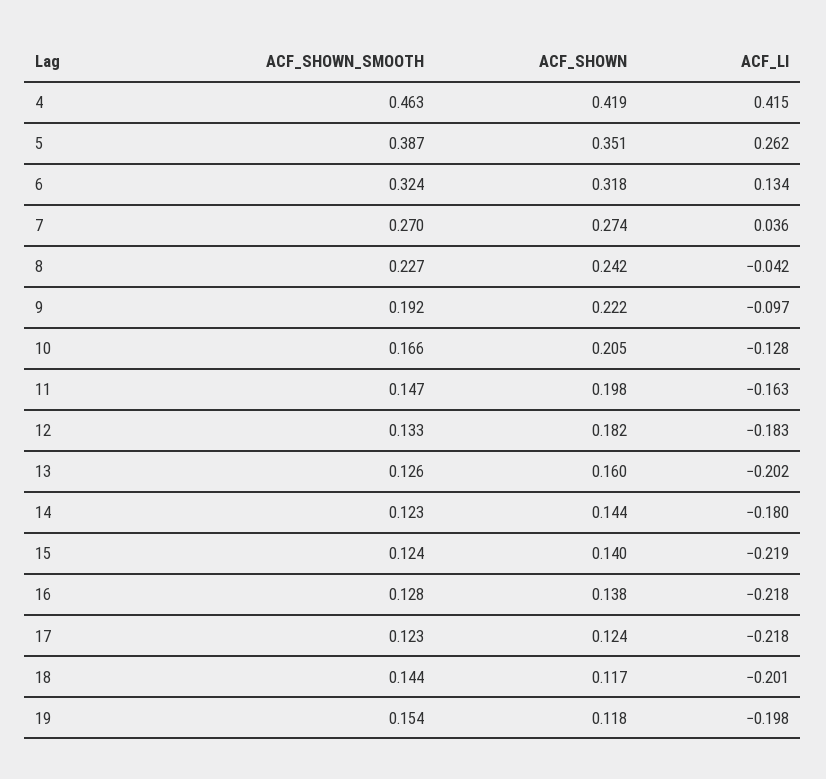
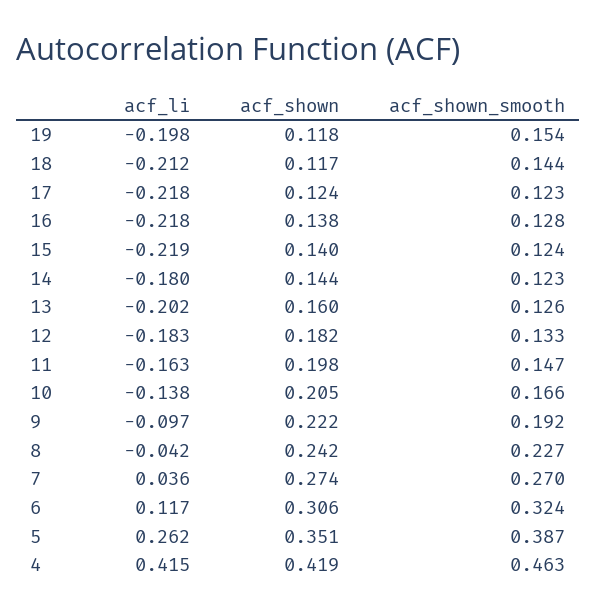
ACF_SHOWN, 6: 0.318 -> 0.306
ACF_LI, 6: 0.134 -> 0.117
ACF_LI, 10: -0.128 -> -0.138
ACF_LI, 18: -0.201 -> -0.212

